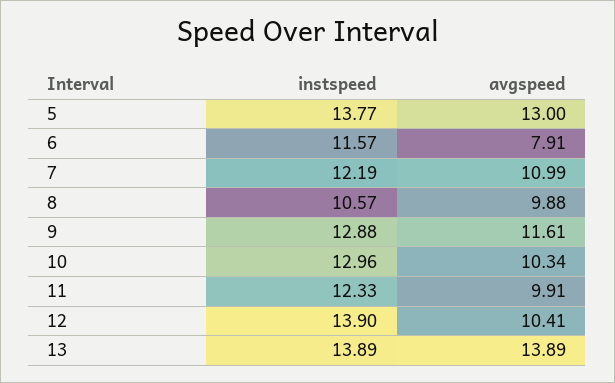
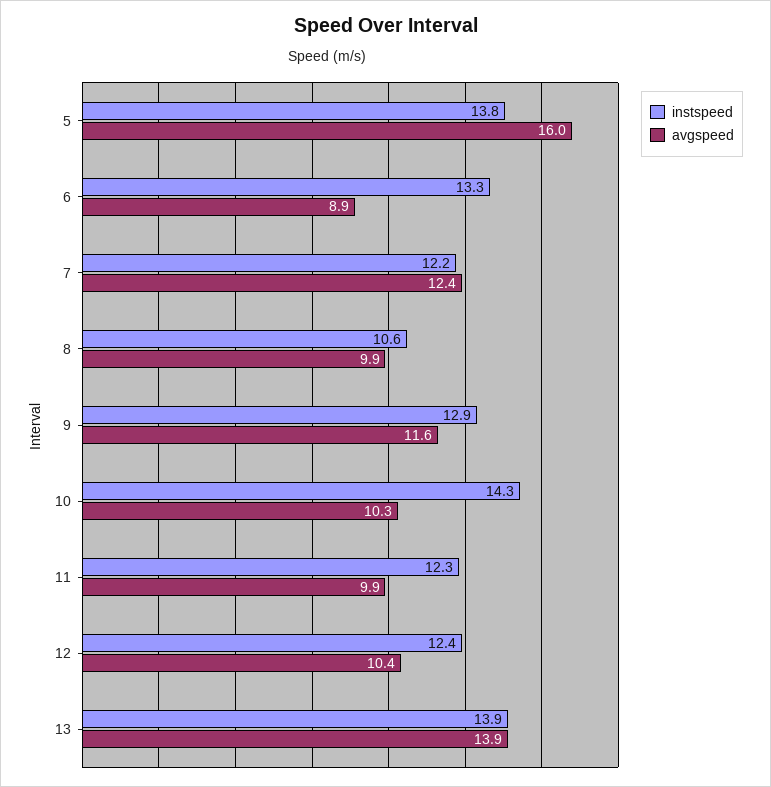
avgspeed, 5: 13 -> 16
instspeed, 6: 11.57 -> 13.3
avgspeed, 6: 7.91 -> 8.9
avgspeed, 7: 10.99 -> 12.4
instspeed, 10: 12.96 -> 14.3
instspeed, 12: 13.9 -> 12.4

